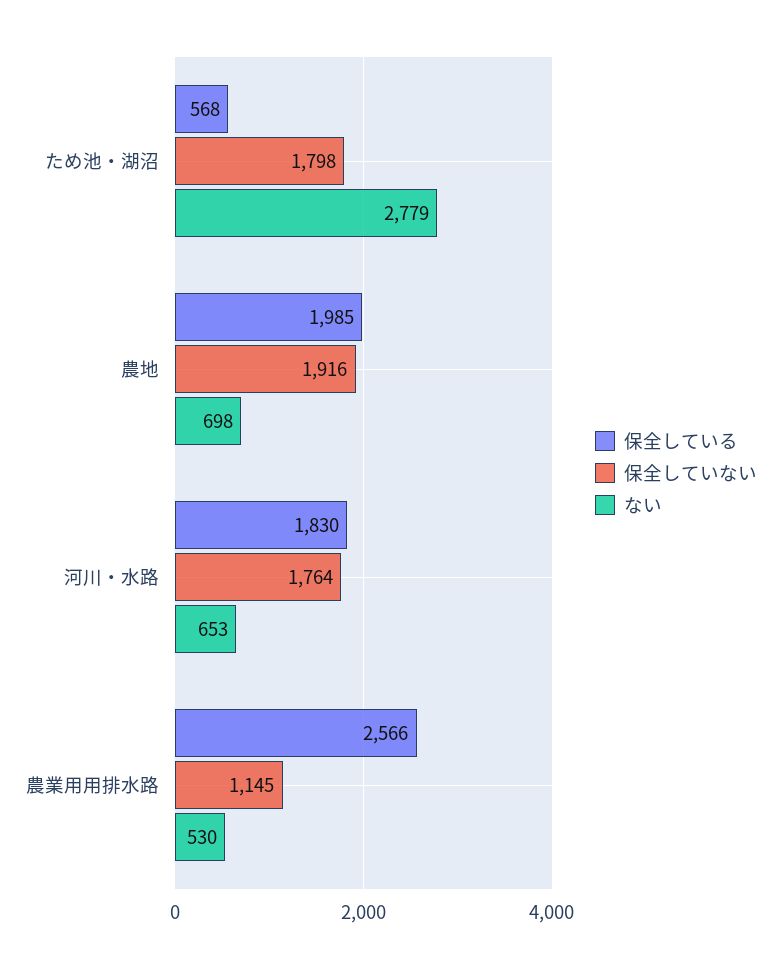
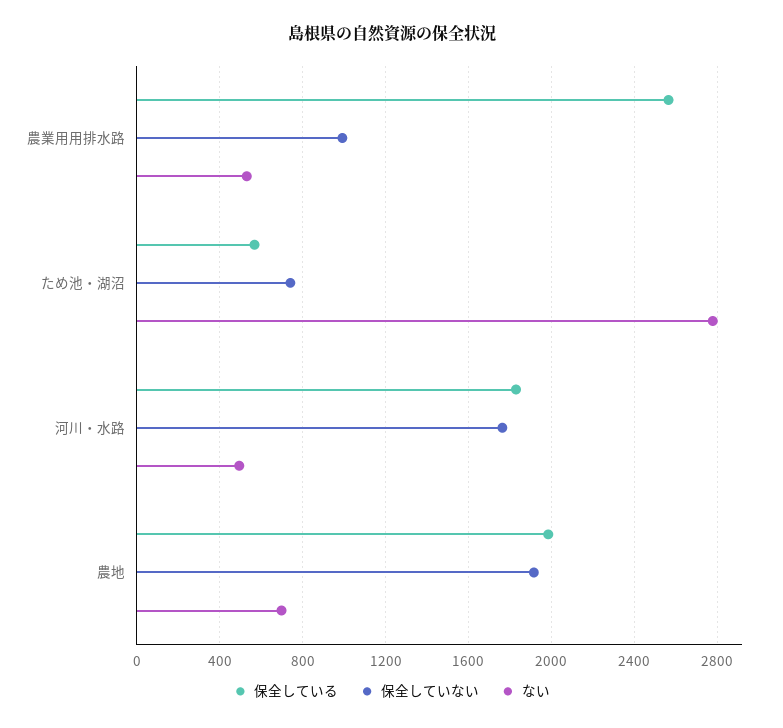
保全していない, ため池・湖沼: 1798 -> 750
ない, 河川・水路: 653 -> 500
保全していない, 農業用用排水路: 1145 -> 1000

